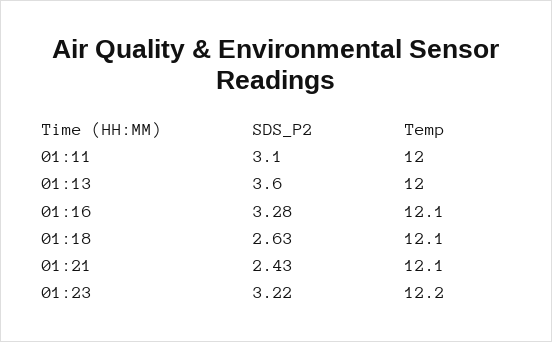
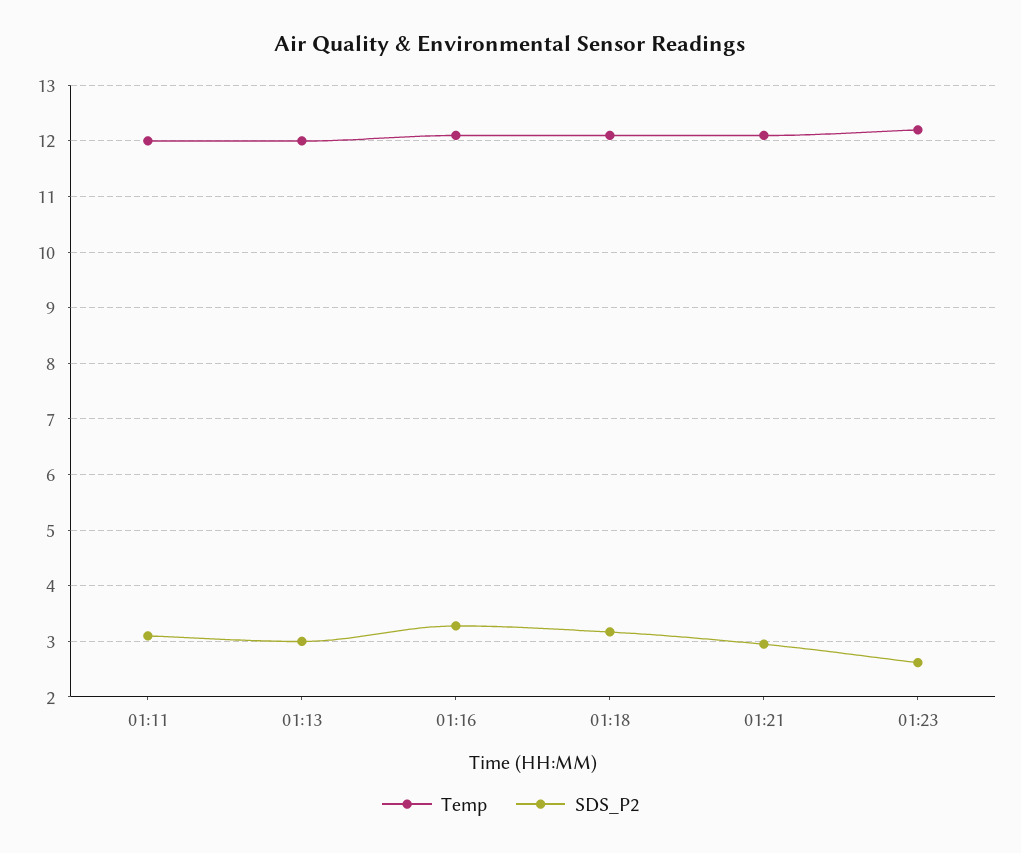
SDS_P2, 01:13: 3.6 -> 3
SDS_P2, 01:18: 2.63 -> 3.2
SDS_P2, 01:21: 2.43 -> 3
SDS_P2, 01:23: 3.22 -> 2.6

